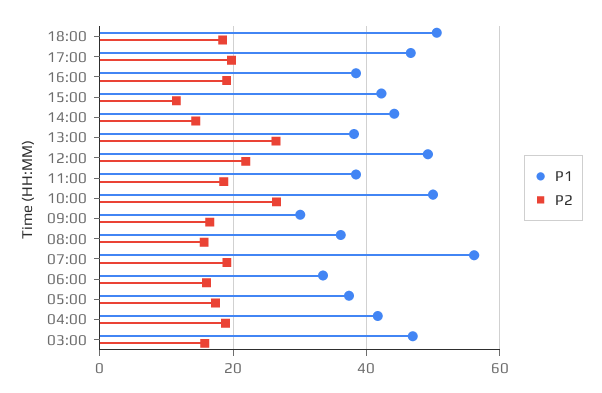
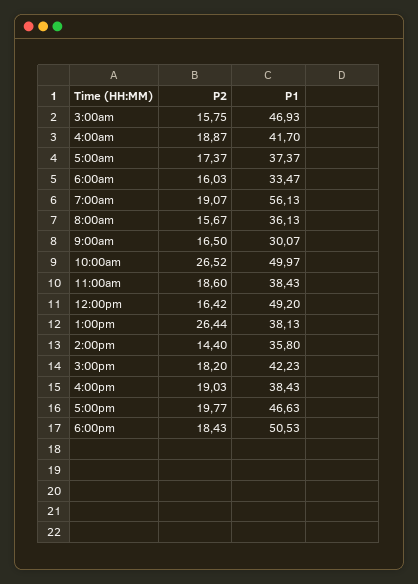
P2, 15:00: 12 -> 18.2
P1, 14:00: 44 -> 35.8
P2, 12:00: 22 -> 16.42

